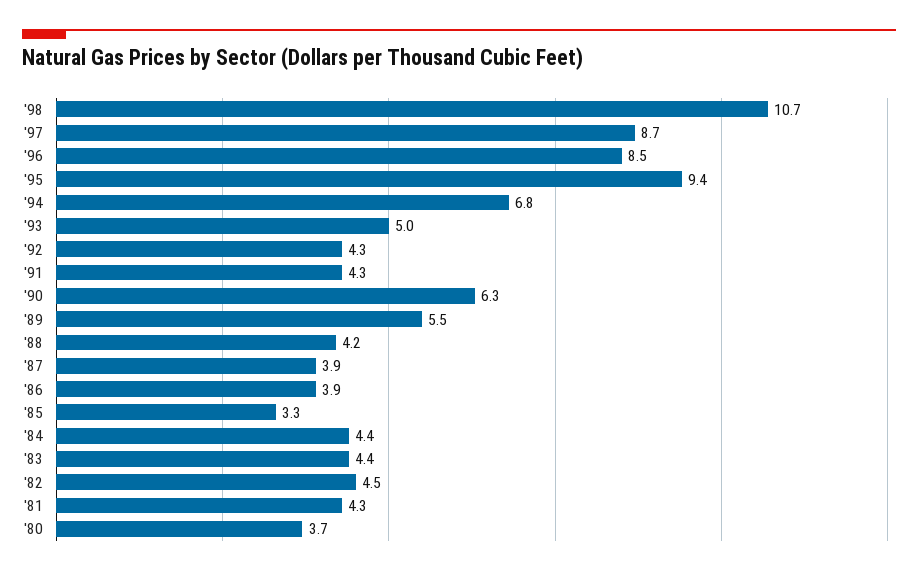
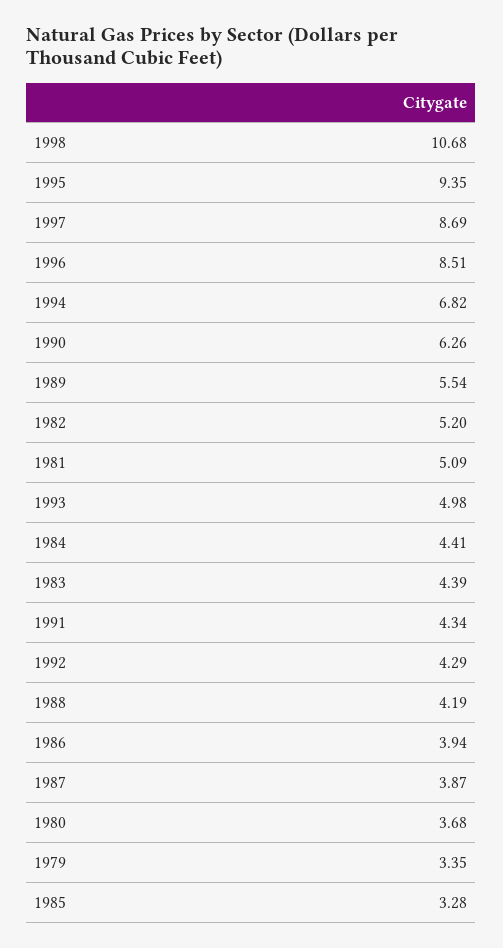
'82: 4.5 -> 5.2
'81: 4.3 -> 5.09
1979: none -> 3.35

